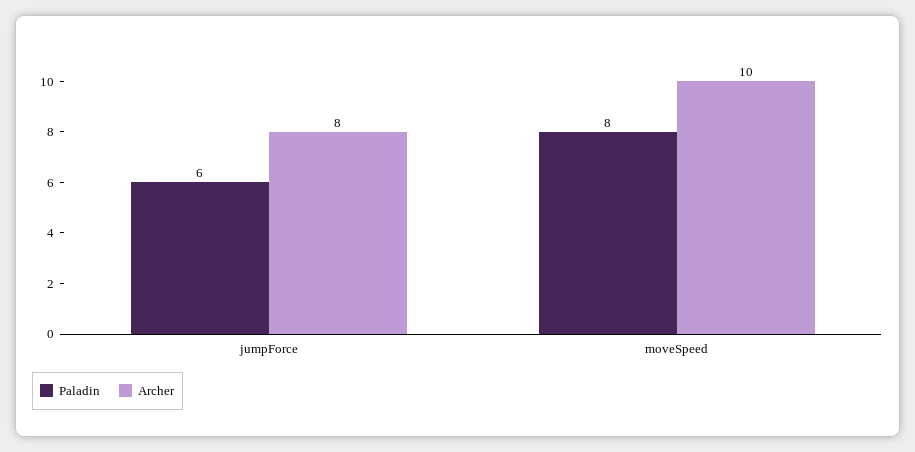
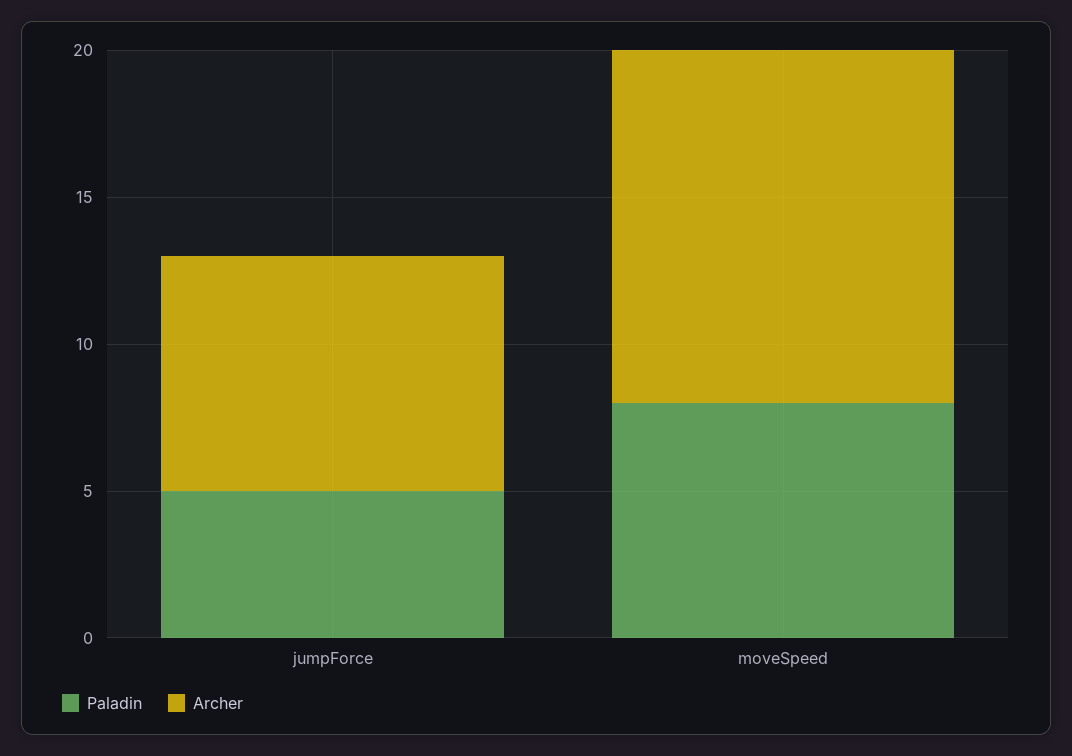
Paladin, jumpForce: 6 -> 5
Archer, moveSpeed: 10 -> 12

